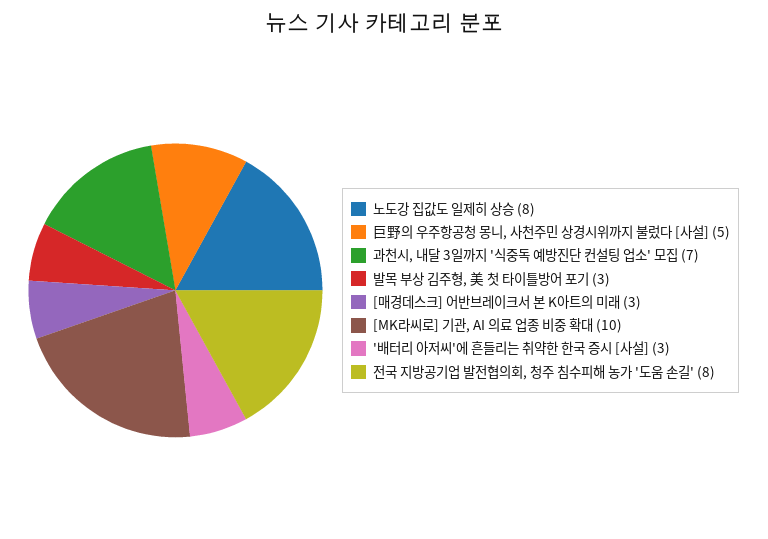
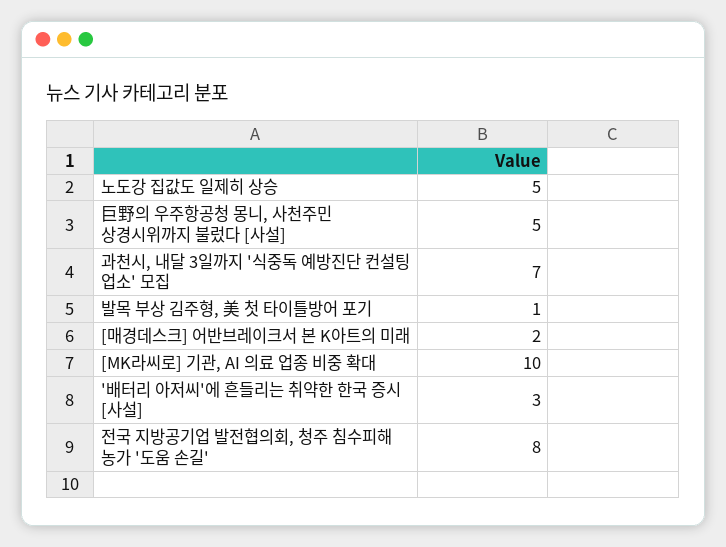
노도강 집값도 일제히 상승: 8 -> 5
발목 부상 김주형, 美 첫 타이틀방어 포기: 3 -> 1
[매경데스크] 어반브레이크서 본 K아트의 미래: 3 -> 2

